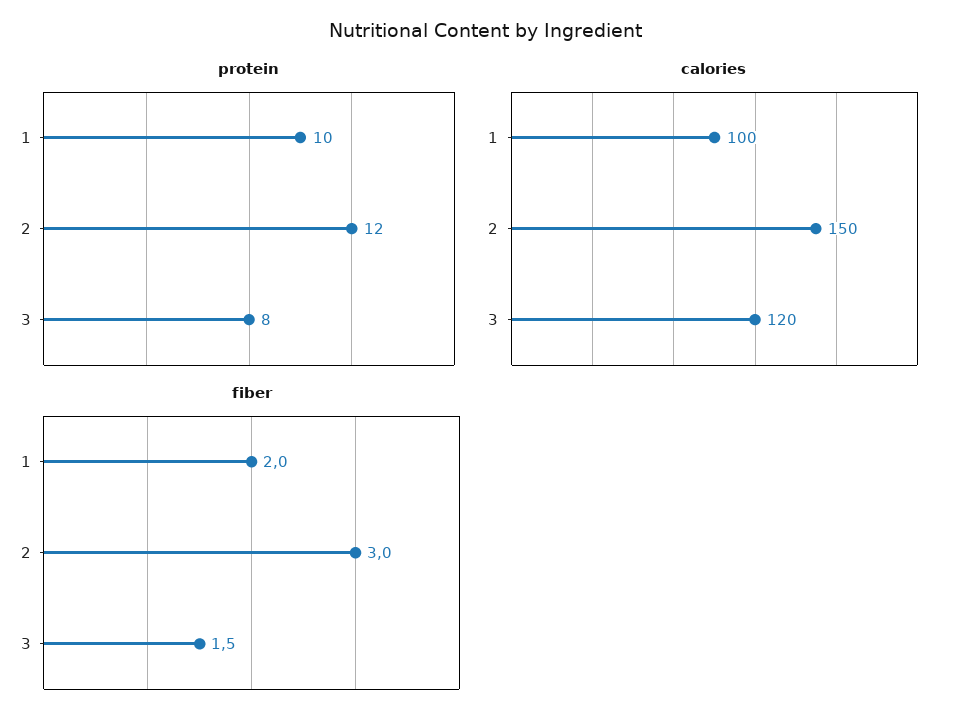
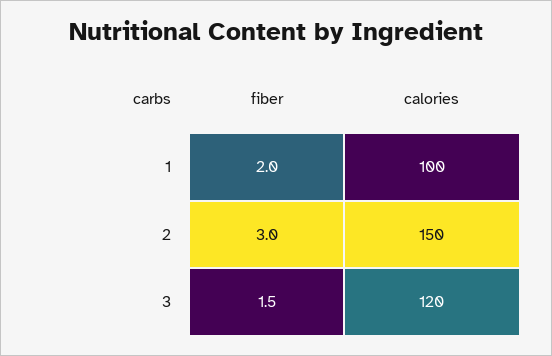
protein, 1: 10 -> none
protein, 2: 12 -> none
protein, 3: 8 -> none

